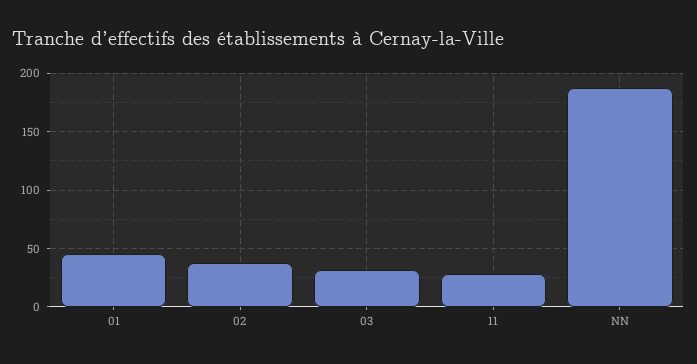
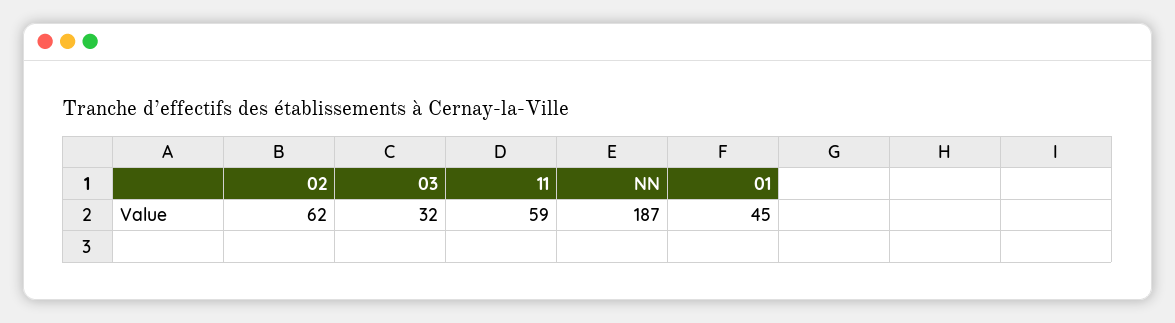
02: 40 -> 62
11: 30 -> 59

